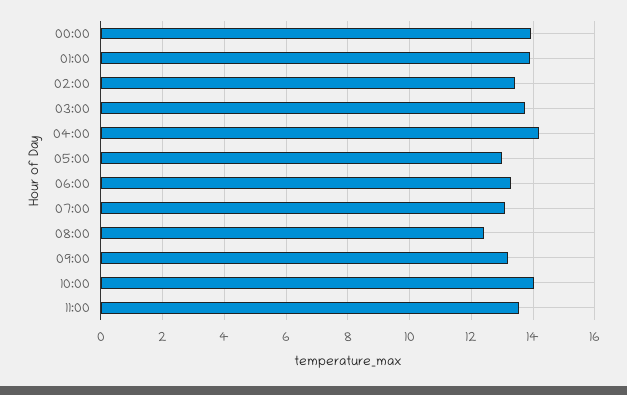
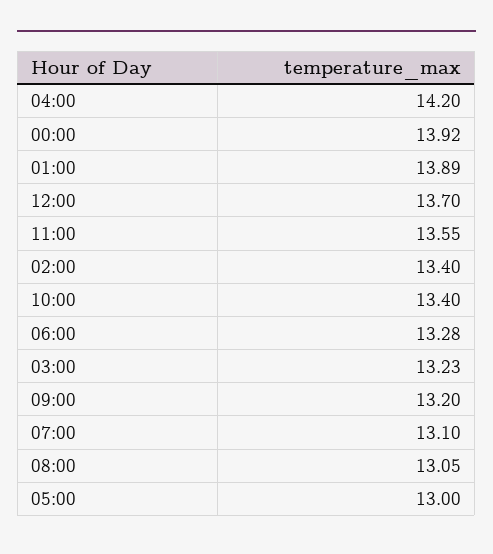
03:00: 13.8 -> 13.23
08:00: 12.4 -> 13.05
10:00: 14 -> 13.4
12:00: none -> 13.7

